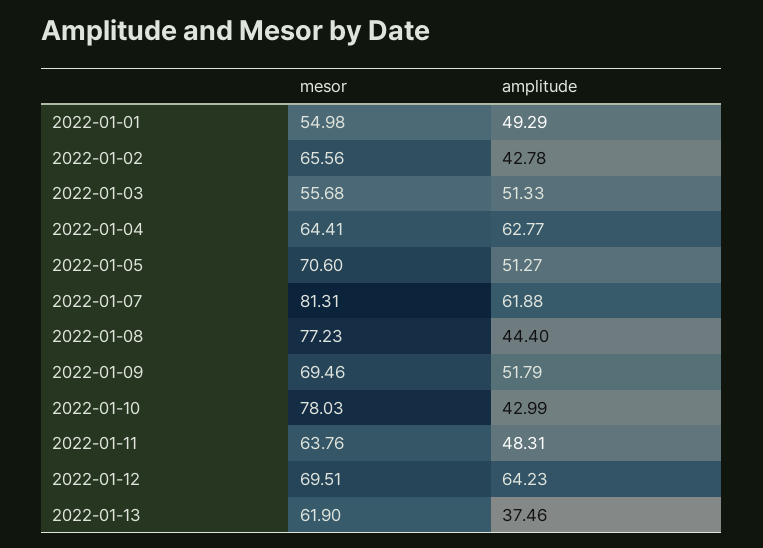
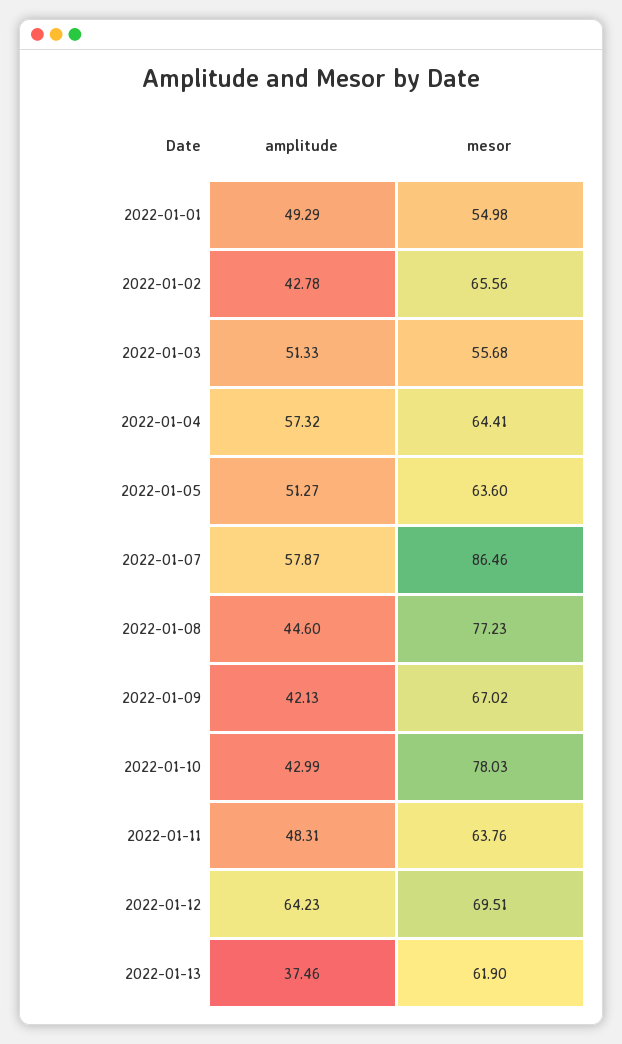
amplitude, 2022-01-04: 62.77 -> 57.32
mesor, 2022-01-05: 70.6 -> 63.6
mesor, 2022-01-07: 81.31 -> 86.46
amplitude, 2022-01-07: 61.88 -> 57.87
amplitude, 2022-01-08: 44.4 -> 44.6
mesor, 2022-01-09: 69.46 -> 67.02
amplitude, 2022-01-09: 51.79 -> 42.13

